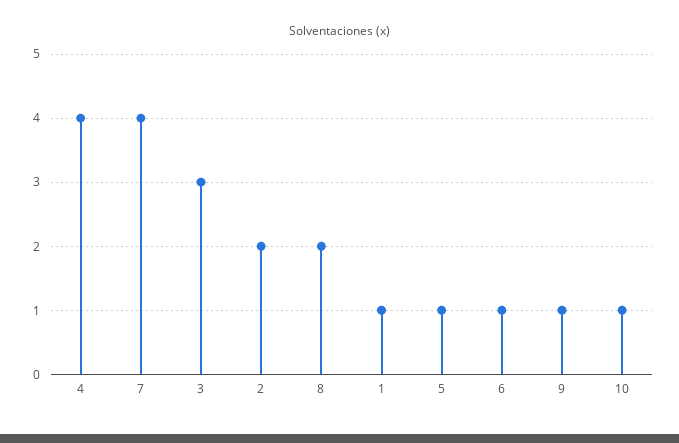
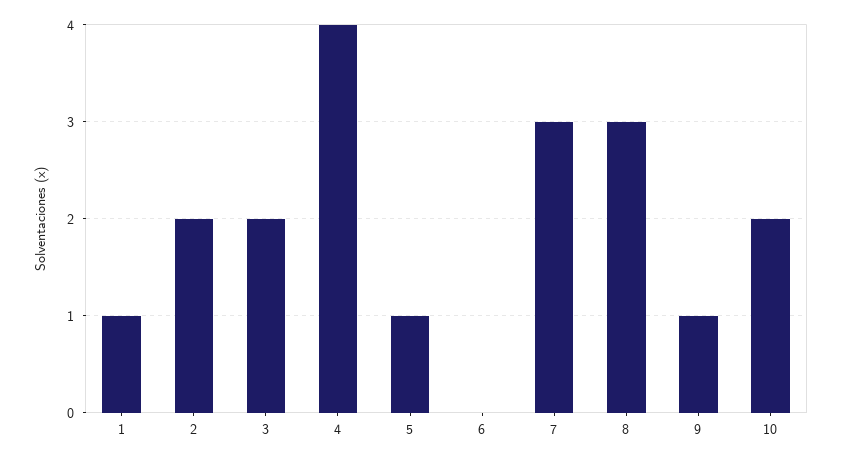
7: 4 -> 3
3: 3 -> 2
8: 2 -> 3
6: 1 -> 0
10: 1 -> 2

